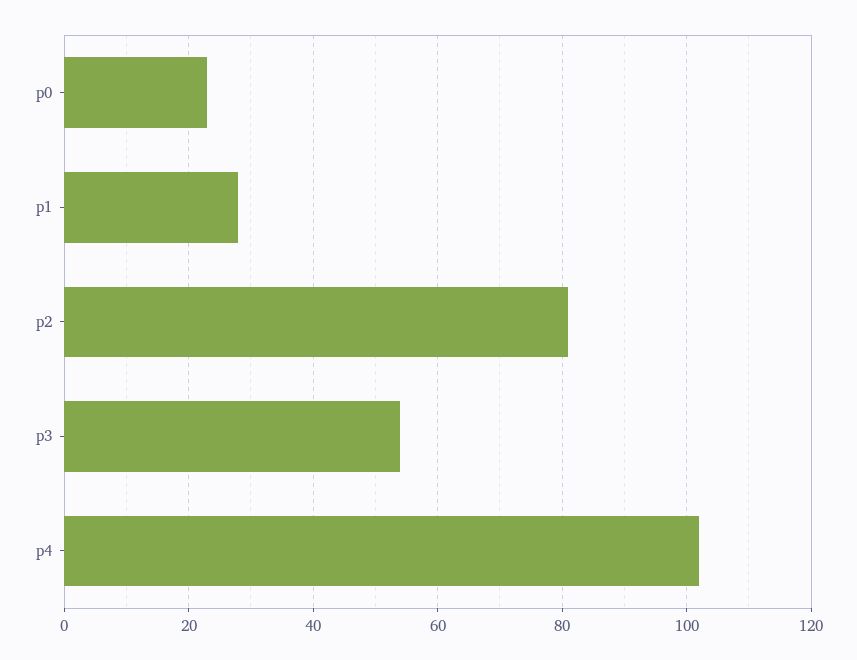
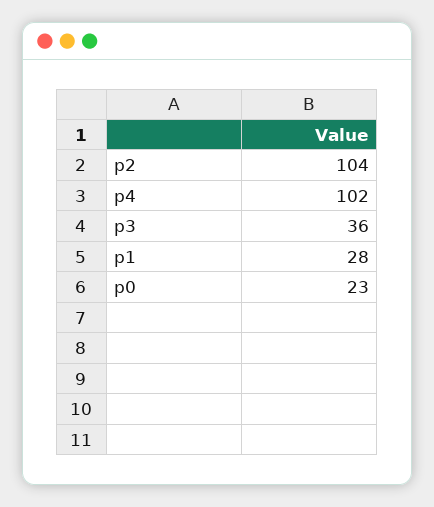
p2: 80 -> 104
p3: 55 -> 36

